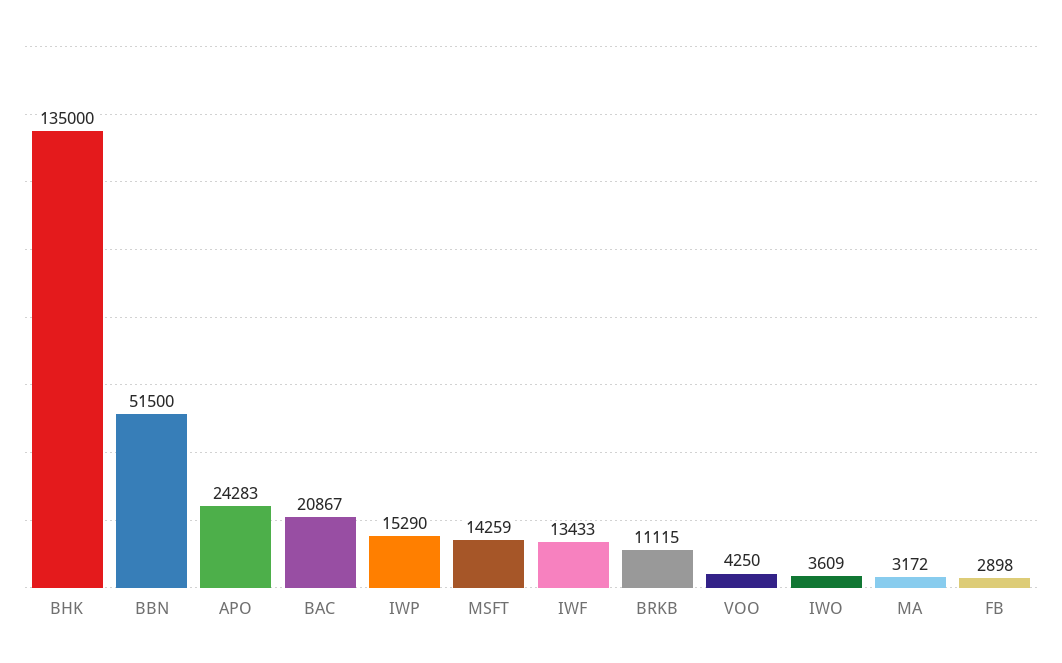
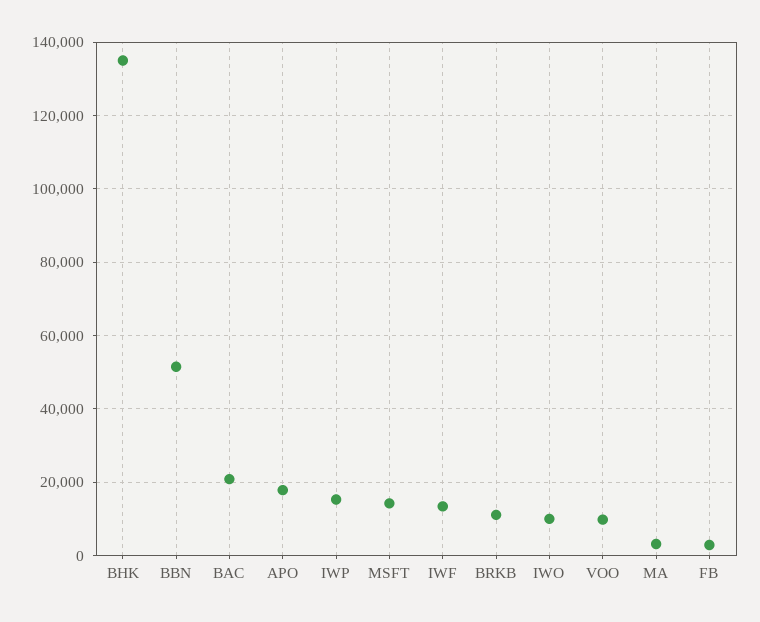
APO: 24283 -> 18000
VOO: 4250 -> 10000
IWO: 3609 -> 10000

